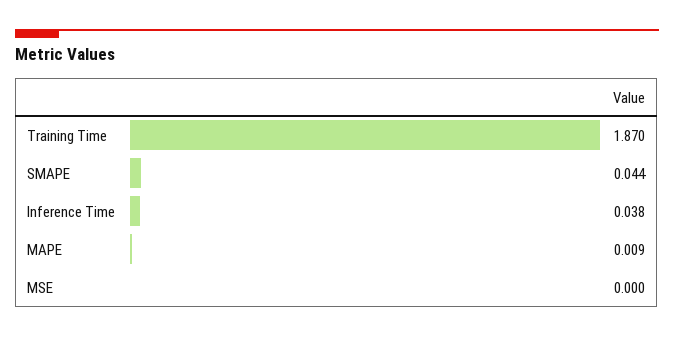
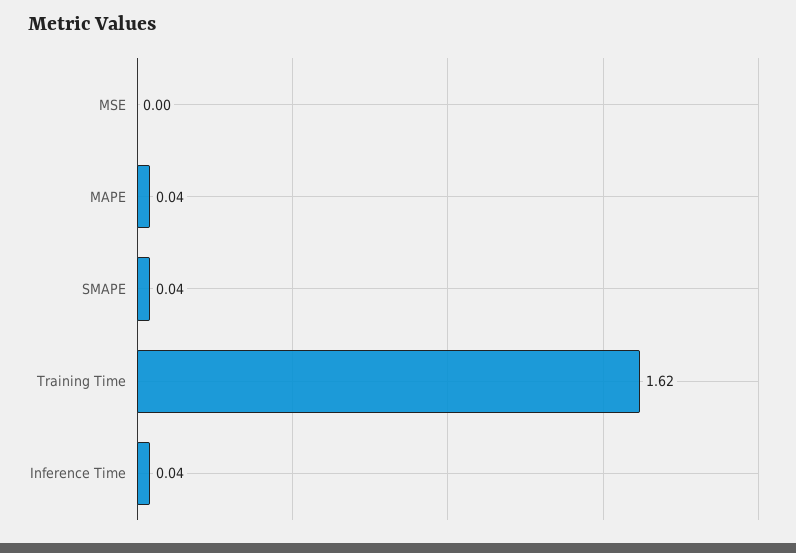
Training Time: 1.87 -> 1.62
MAPE: 0.009 -> 0.04

